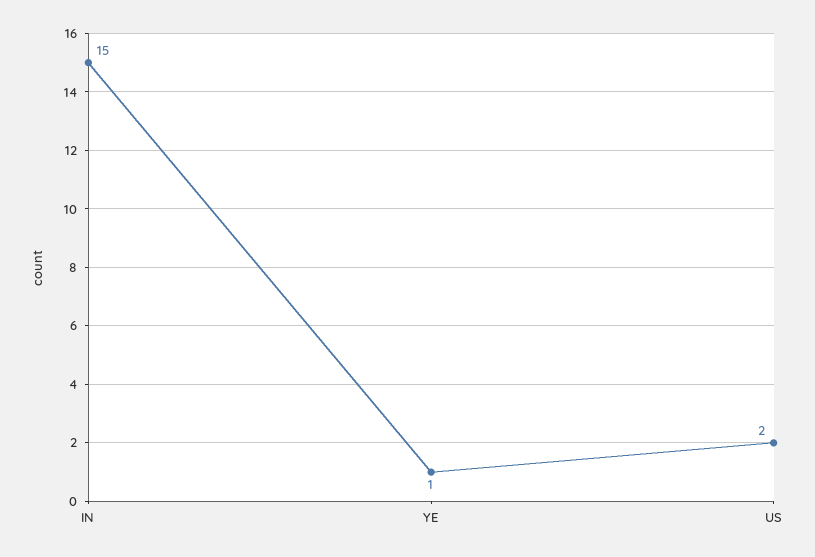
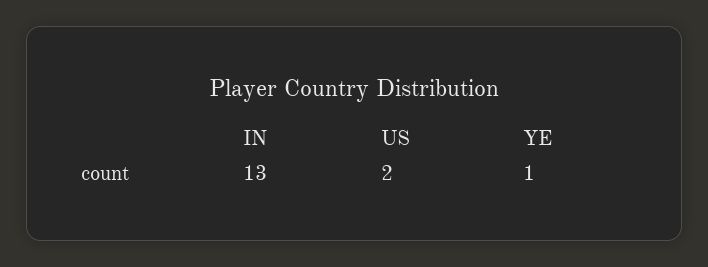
IN: 15 -> 13

